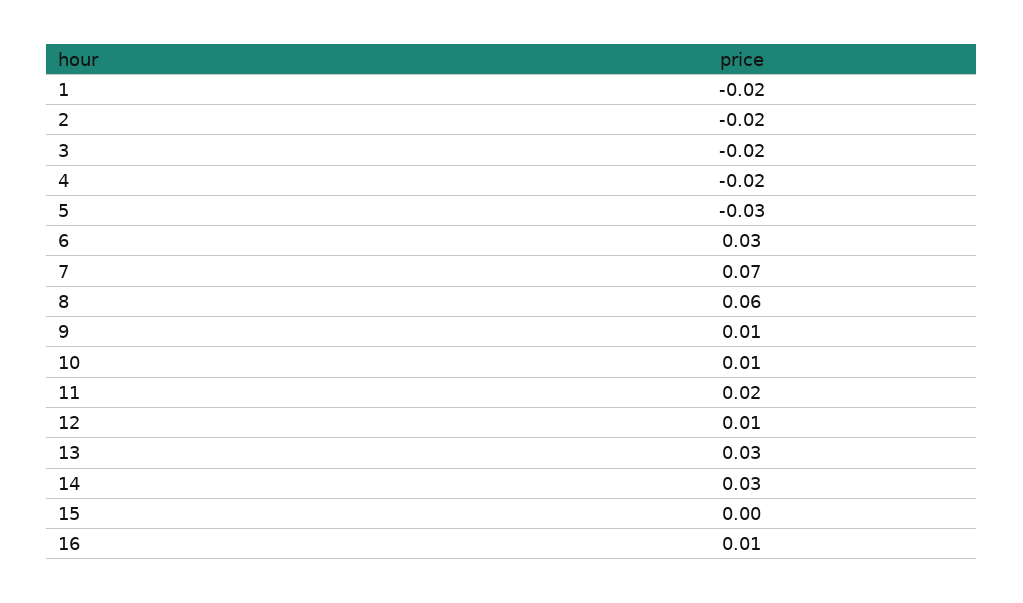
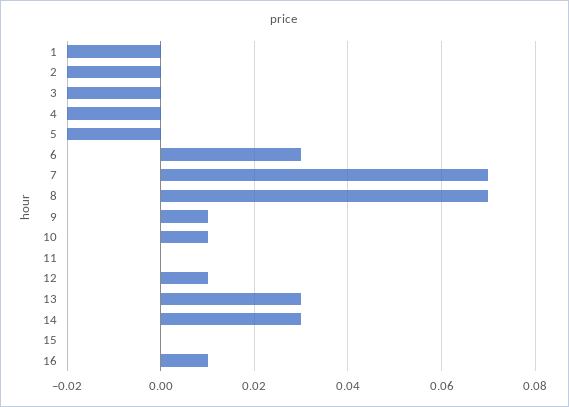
5: -0.03 -> -0.02
8: 0.06 -> 0.07
11: 0.02 -> 0

